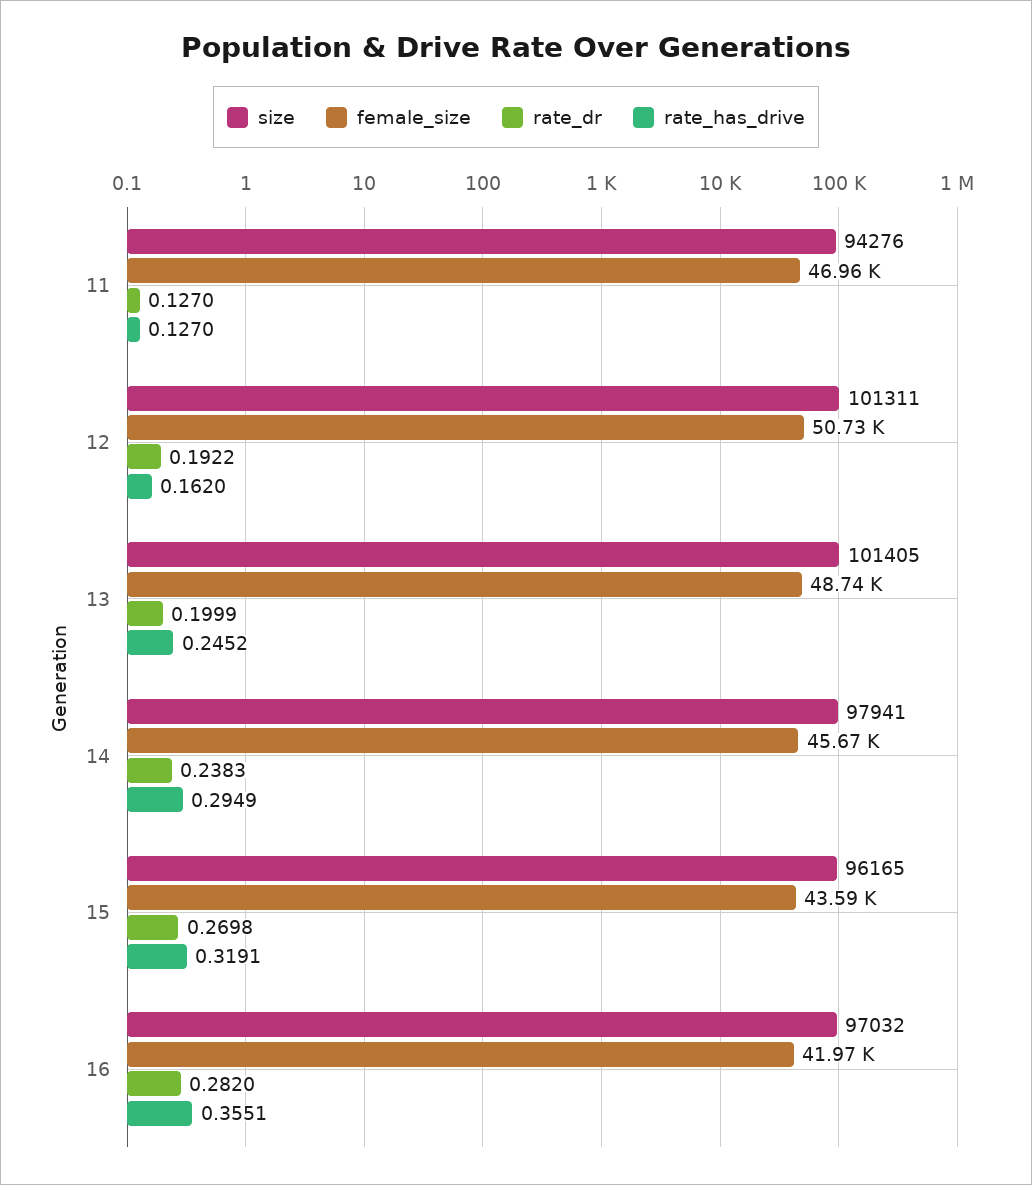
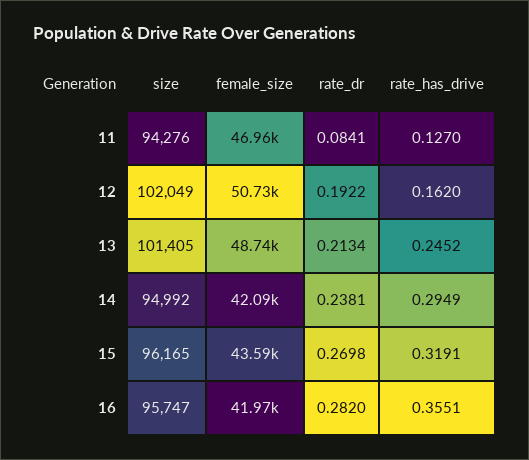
rate_dr, 11: 0.127 -> 0.0841
size, 12: 101311 -> 102049
rate_dr, 13: 0.1999 -> 0.2134
size, 14: 97941 -> 94992
female_size, 14: 45670 -> 42090
rate_dr, 14: 0.2383 -> 0.2381
size, 16: 97032 -> 95747

